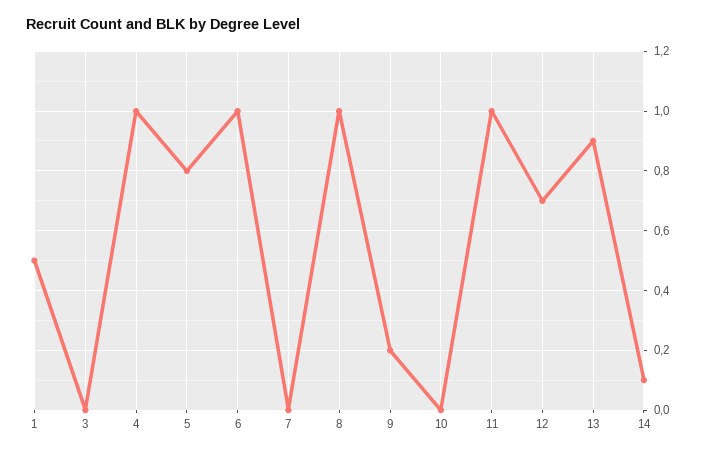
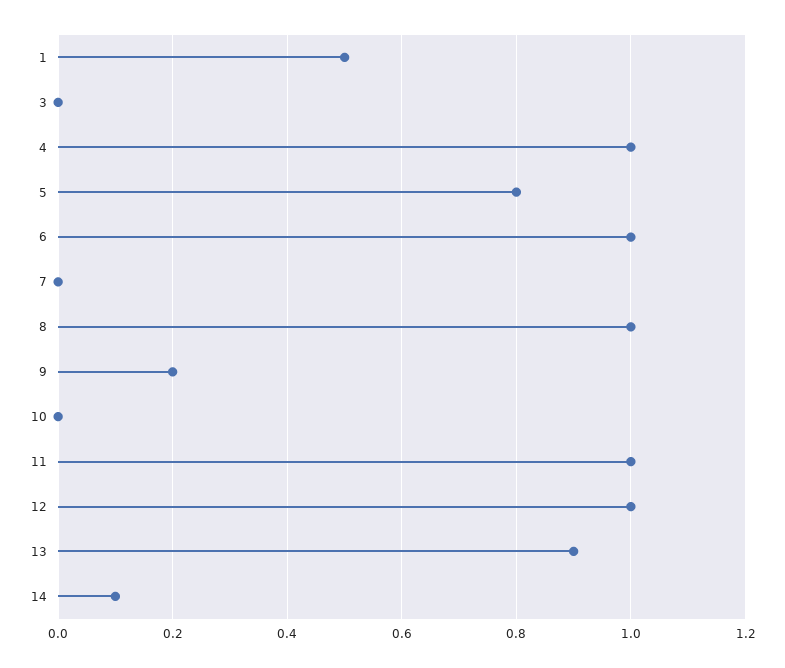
12: 0.7 -> 1

